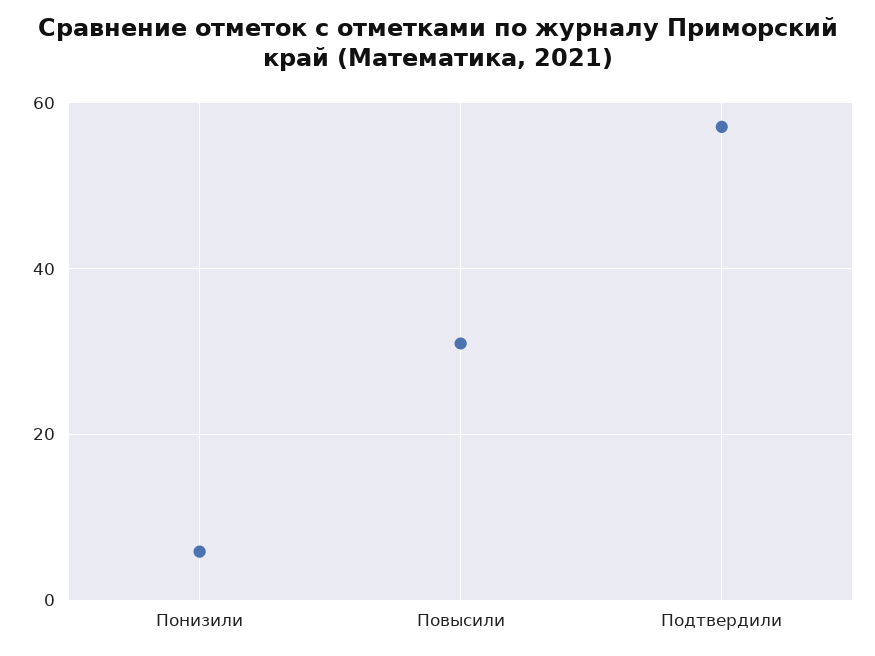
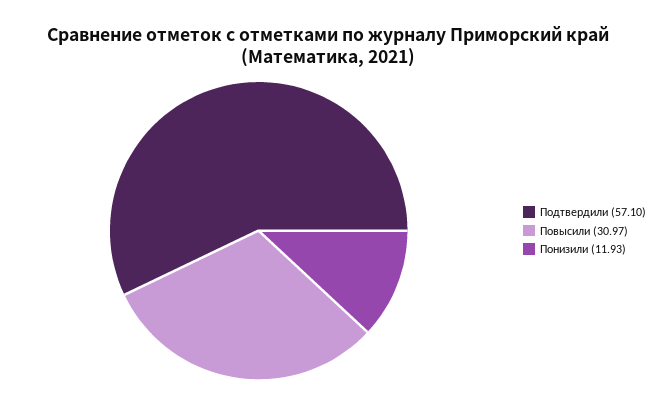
Понизили: 6 -> 11.93

